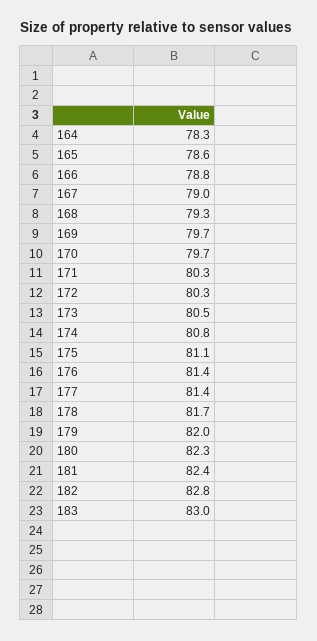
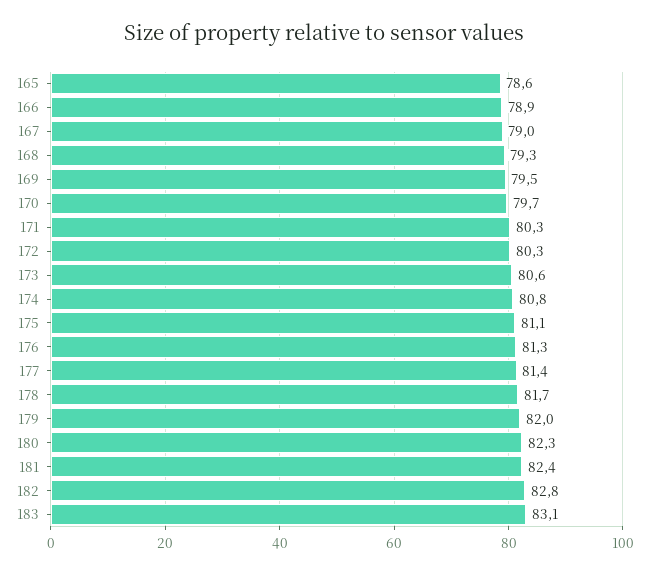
164: 78.3 -> none
166: 78.8 -> 78.9
169: 79.7 -> 79.5
173: 80.5 -> 80.6
176: 81.4 -> 81.3
183: 83 -> 83.1

